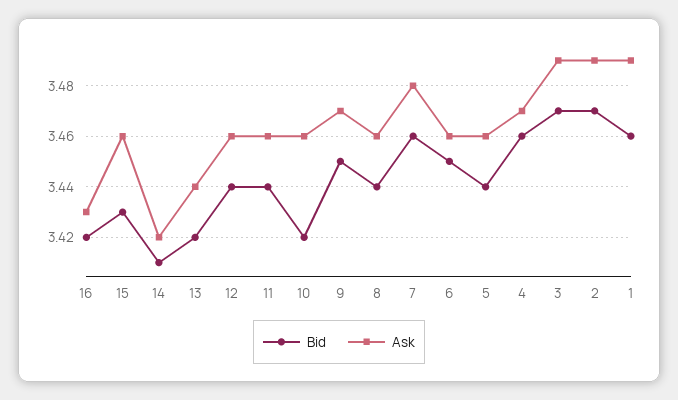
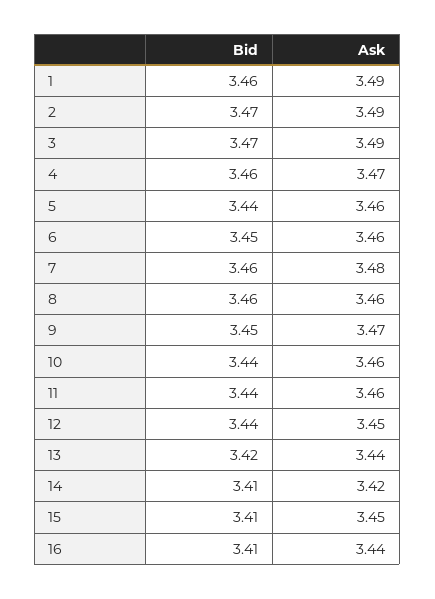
Bid, 16: 3.42 -> 3.41
Ask, 16: 3.43 -> 3.44
Bid, 15: 3.43 -> 3.41
Ask, 15: 3.46 -> 3.45
Ask, 12: 3.46 -> 3.45
Bid, 10: 3.42 -> 3.44
Bid, 8: 3.44 -> 3.46

